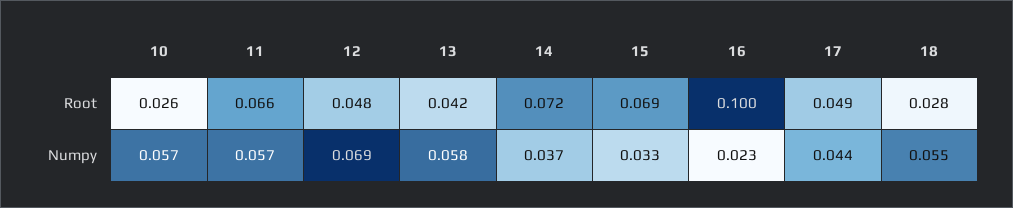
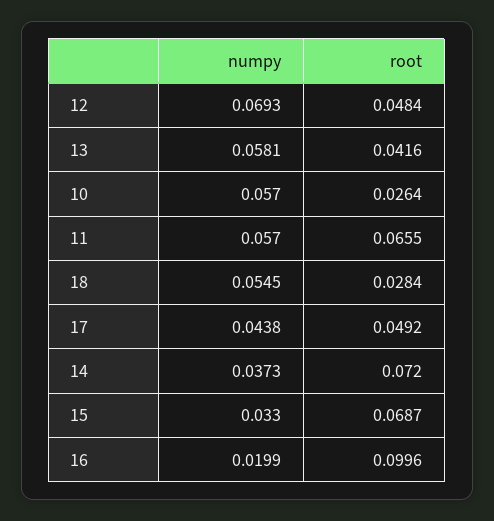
16, Numpy: 0.023 -> 0.0199

